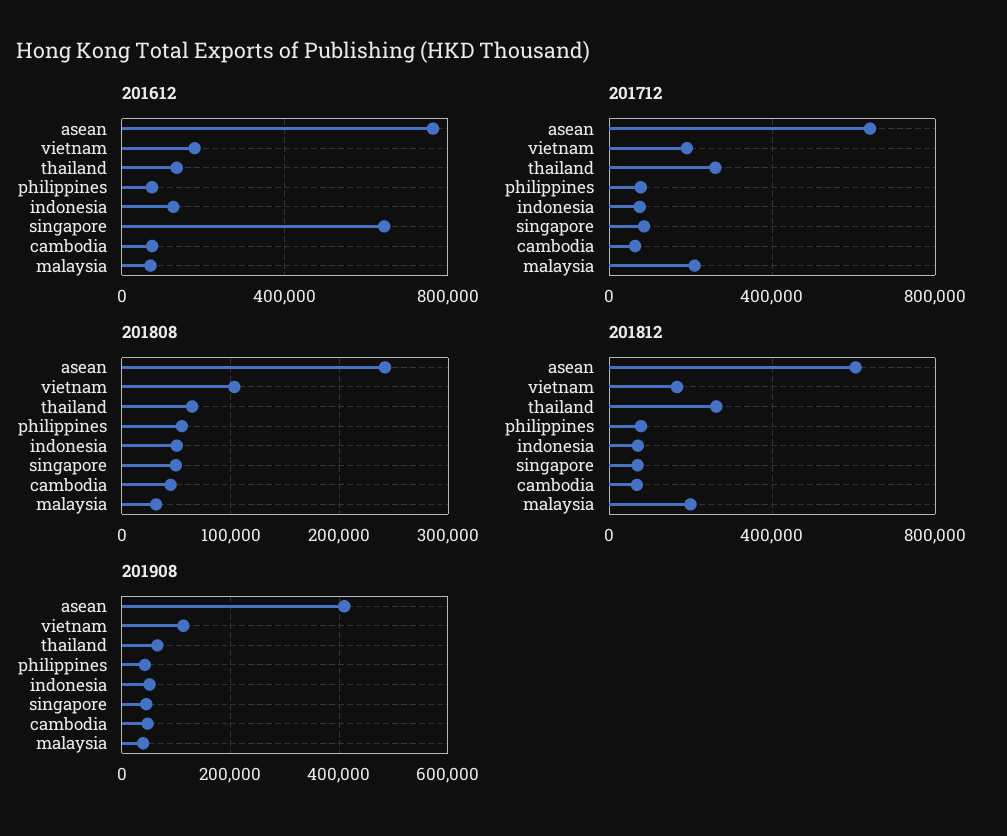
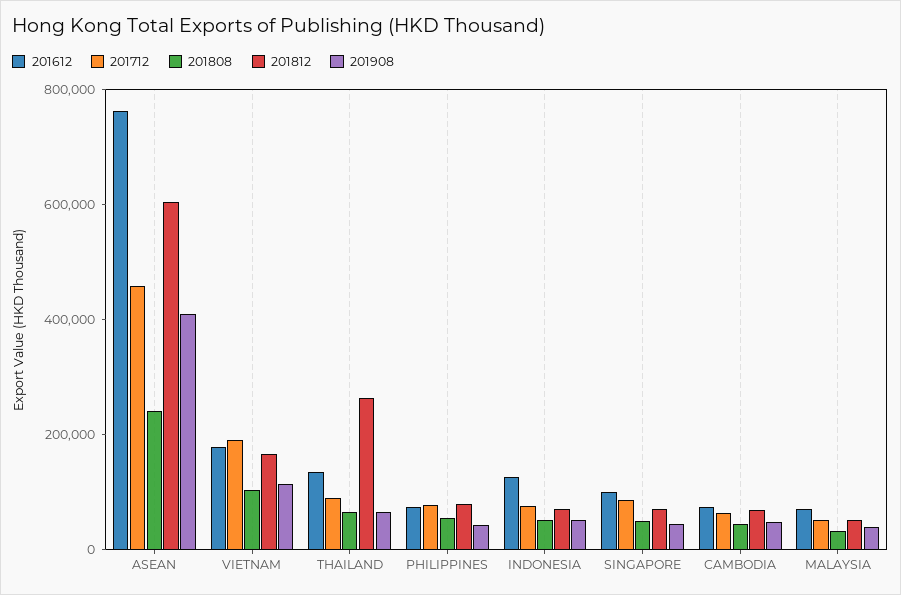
201612, singapore: 650000 -> 100000
201712, asean: 650000 -> 450000
201712, thailand: 250000 -> 100000
201712, malaysia: 200000 -> 50000
201812, malaysia: 200000 -> 50000

